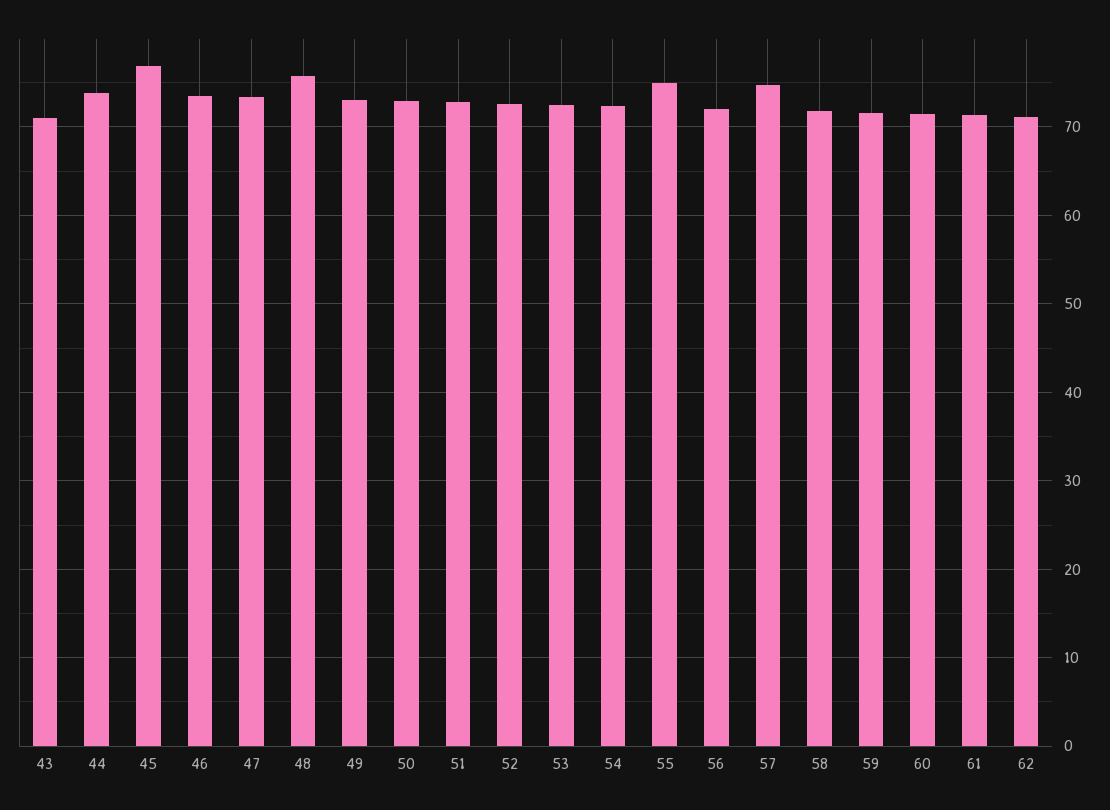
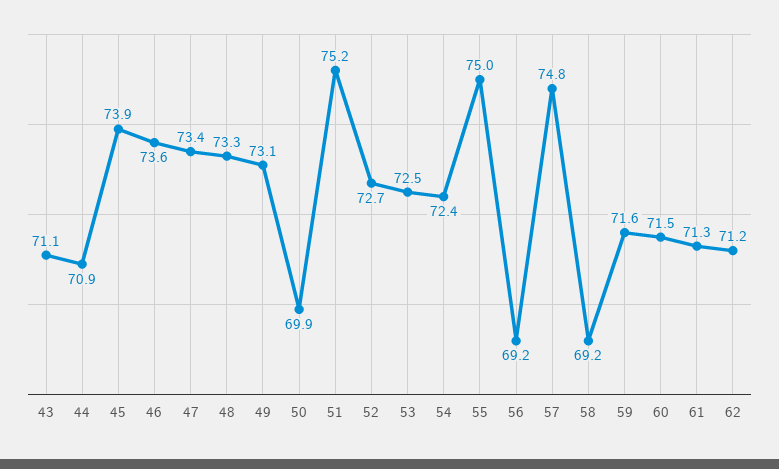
44: 74 -> 70.9
45: 77 -> 73.9
48: 76 -> 73.3
50: 73 -> 69.9
51: 73 -> 75.2
56: 72 -> 69.2
58: 72 -> 69.2

